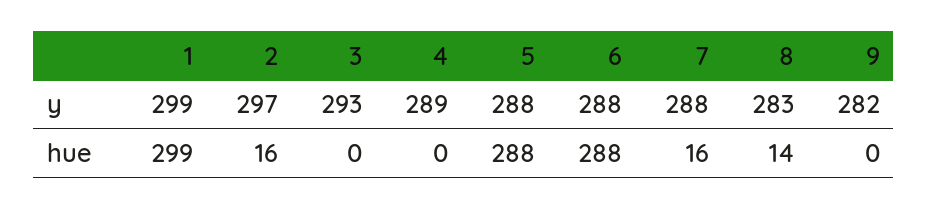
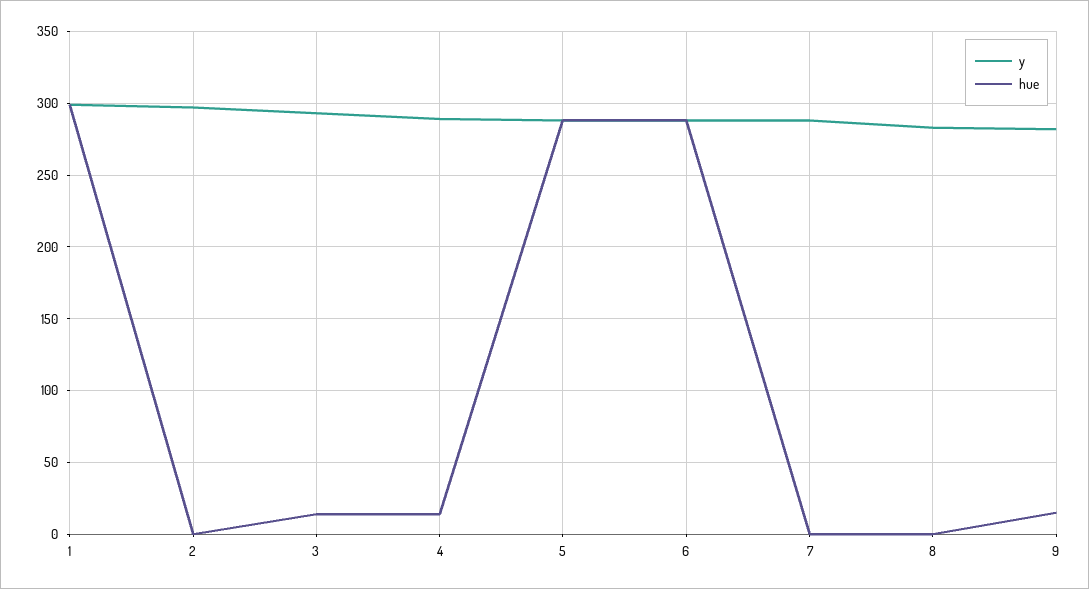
hue, 2: 16 -> 0
hue, 3: 0 -> 15
hue, 4: 0 -> 15
hue, 7: 16 -> 0
hue, 8: 14 -> 0
hue, 9: 0 -> 15

